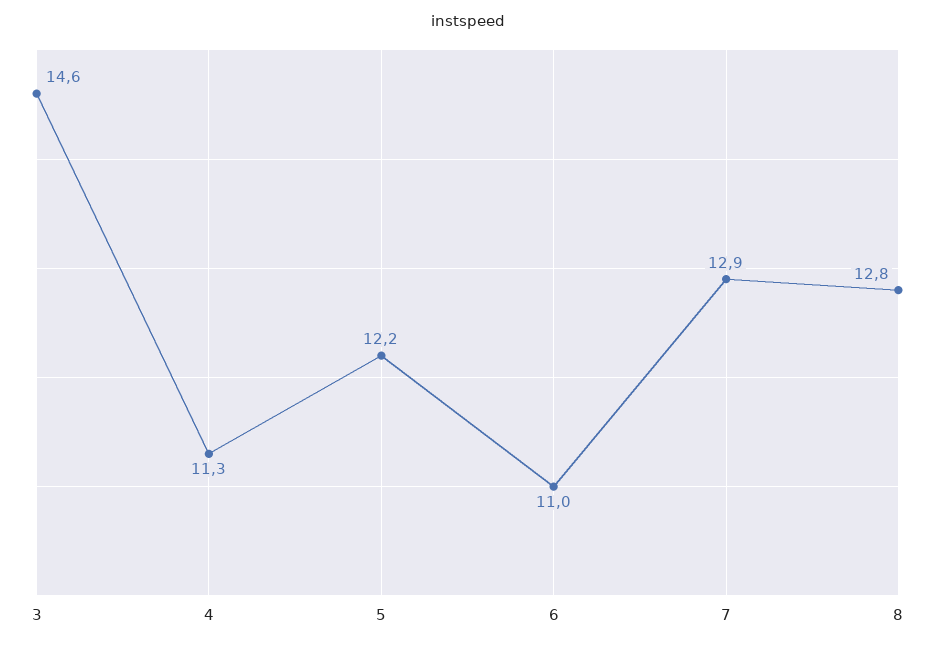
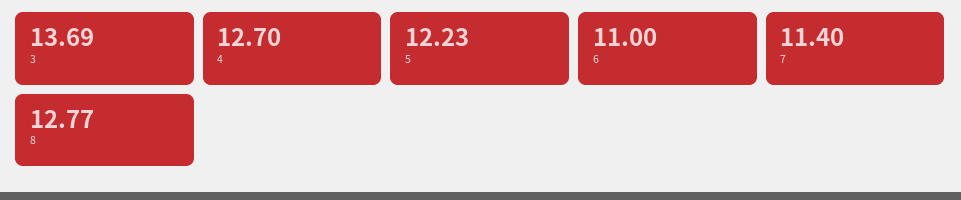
3: 14.6 -> 13.69
4: 11.3 -> 12.7
7: 12.9 -> 11.4

